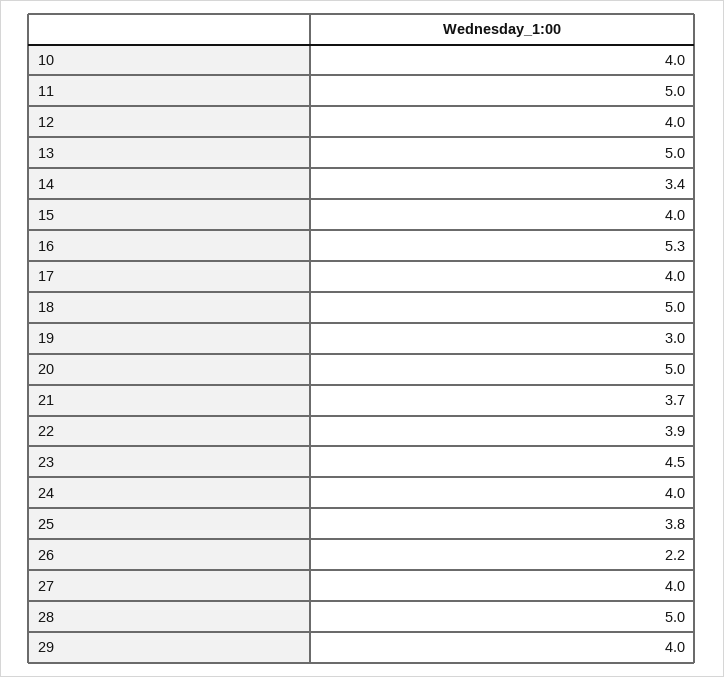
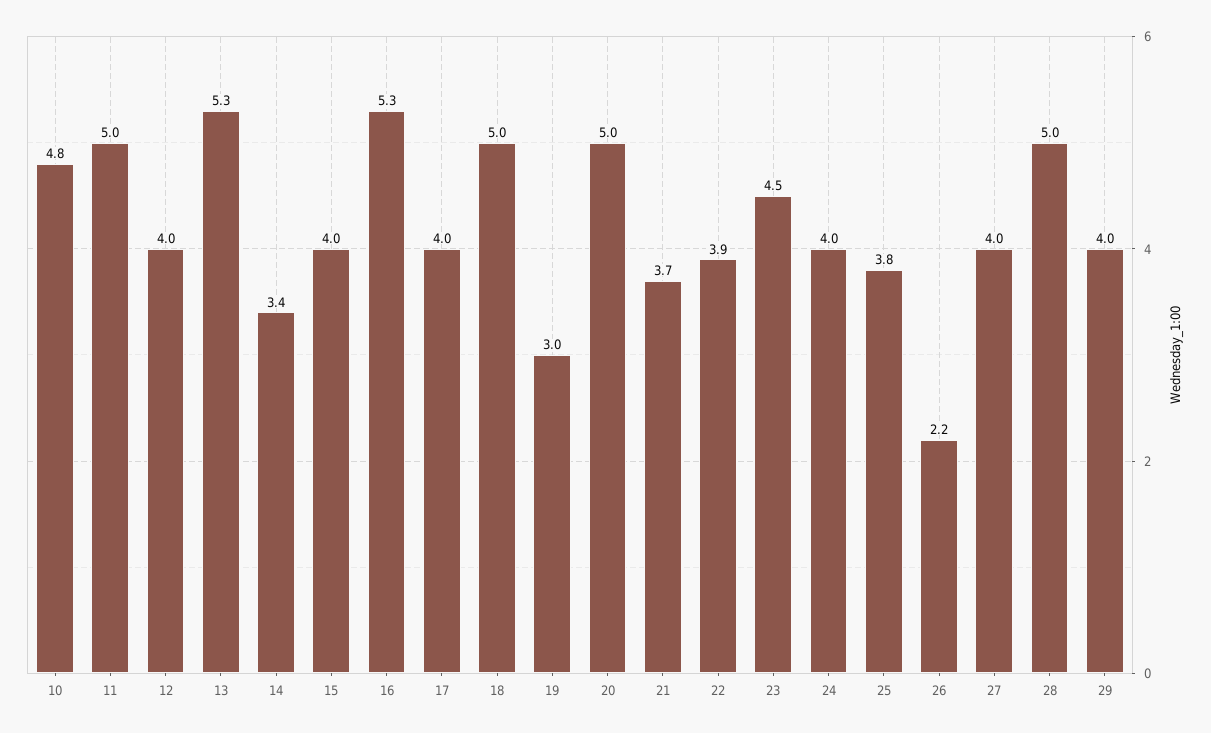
10: 4 -> 4.8
13: 5 -> 5.3

